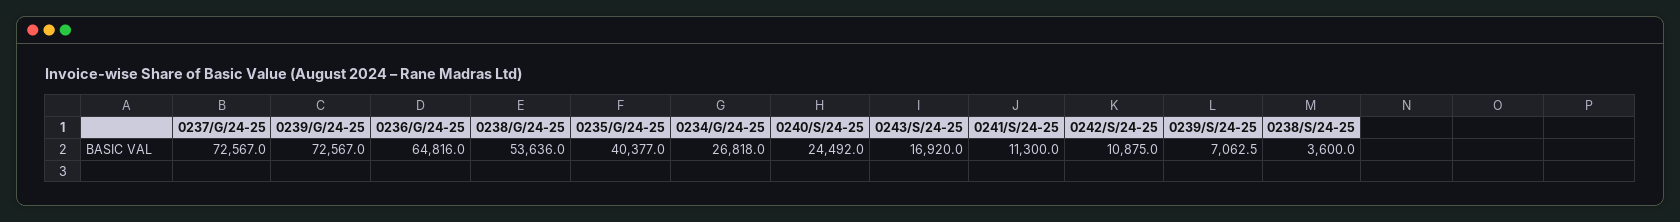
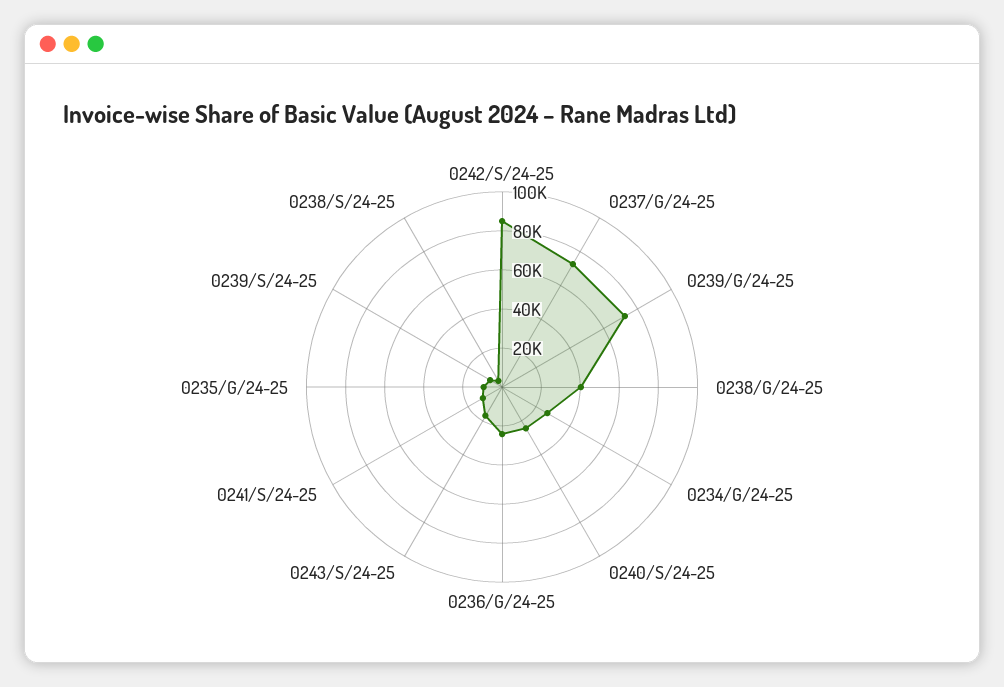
0236/G/24-25: 64816 -> 25000
0238/G/24-25: 53636 -> 40000
0235/G/24-25: 40377 -> 10000
0242/S/24-25: 10875 -> 85000

